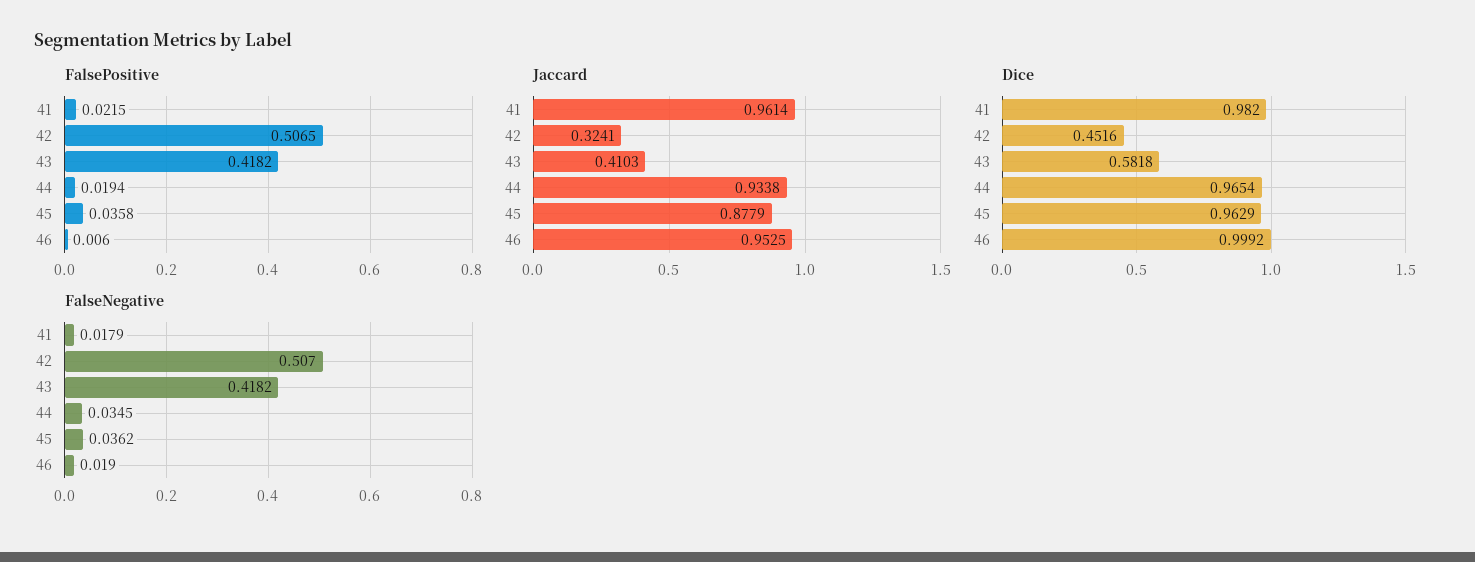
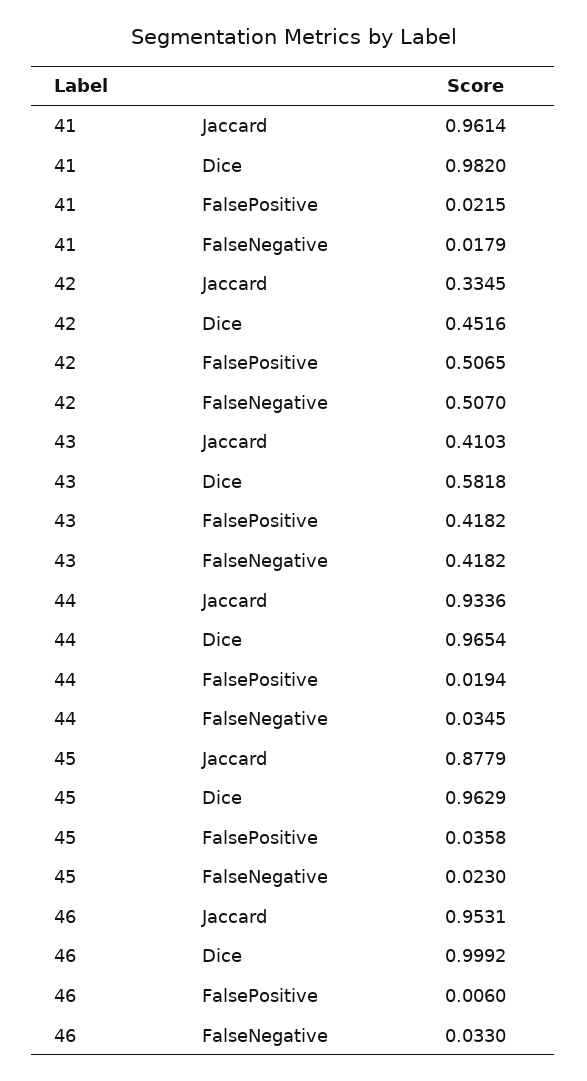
Jaccard, 42: 0.3241 -> 0.3345
Jaccard, 44: 0.9338 -> 0.9336
Jaccard, 46: 0.9525 -> 0.9531
FalseNegative, 45: 0.0362 -> 0.023
FalseNegative, 46: 0.019 -> 0.033

